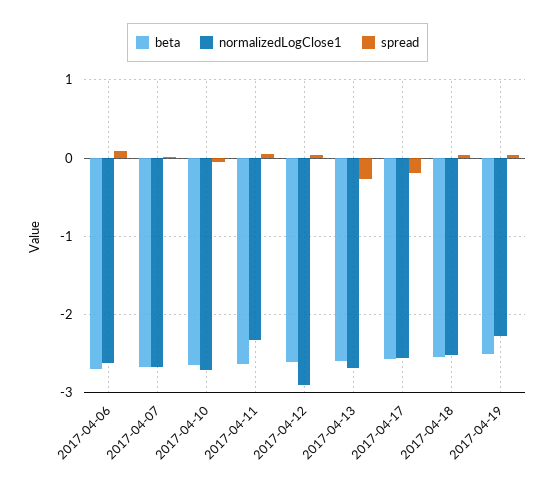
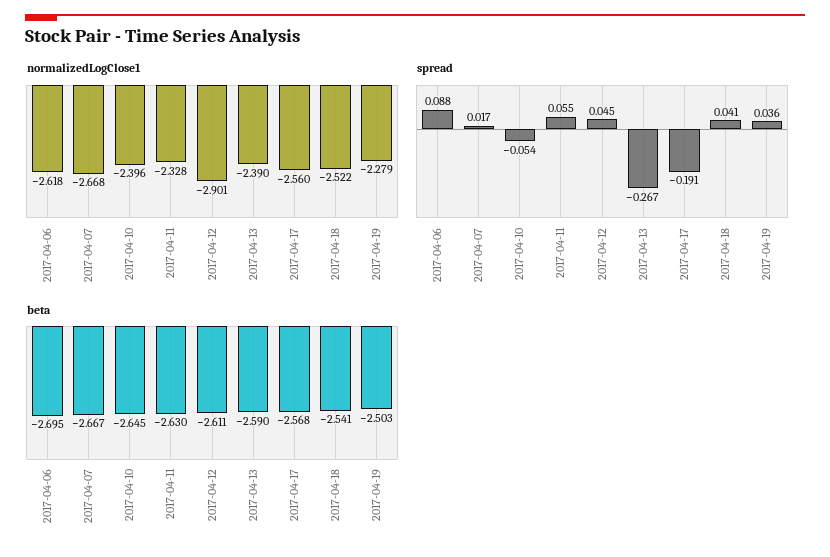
normalizedLogClose1, 2017-04-10: -2.7 -> -2.396
normalizedLogClose1, 2017-04-13: -2.7 -> -2.39

